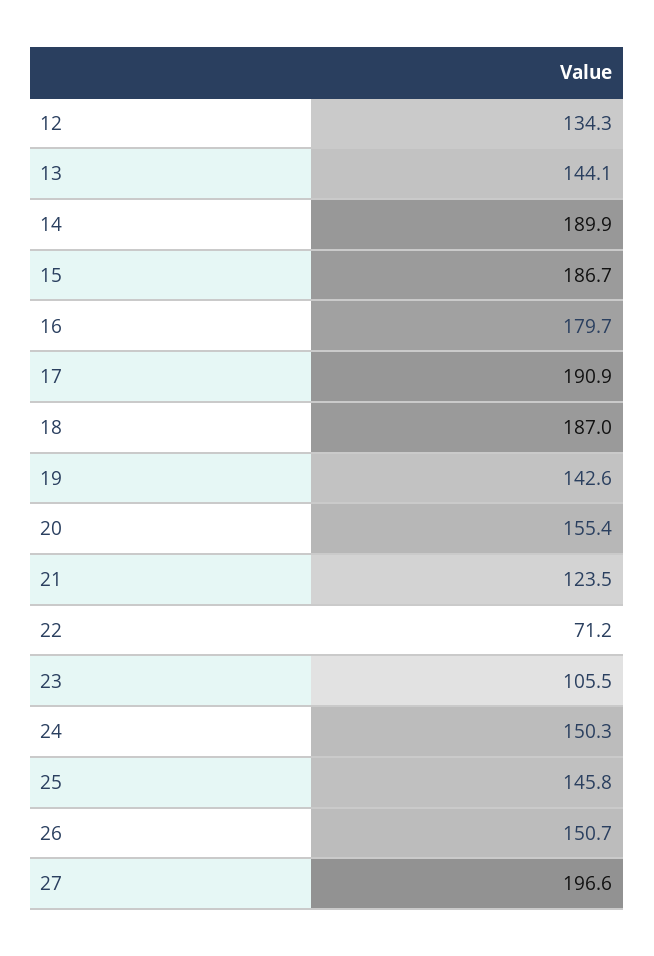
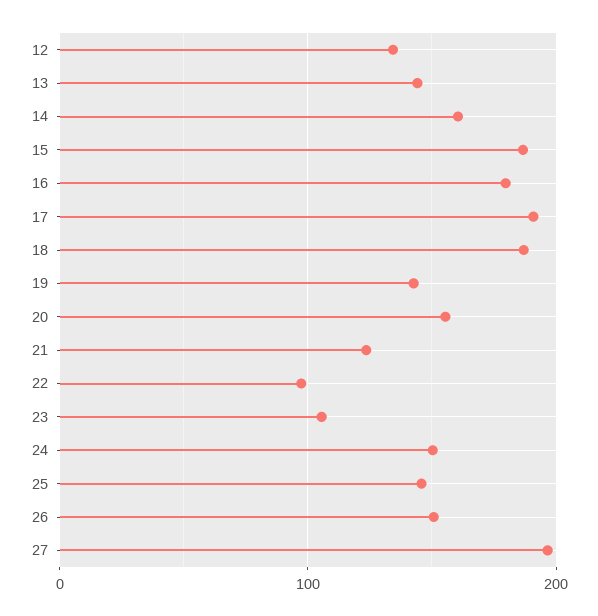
14: 189.9 -> 160
22: 71.2 -> 100

